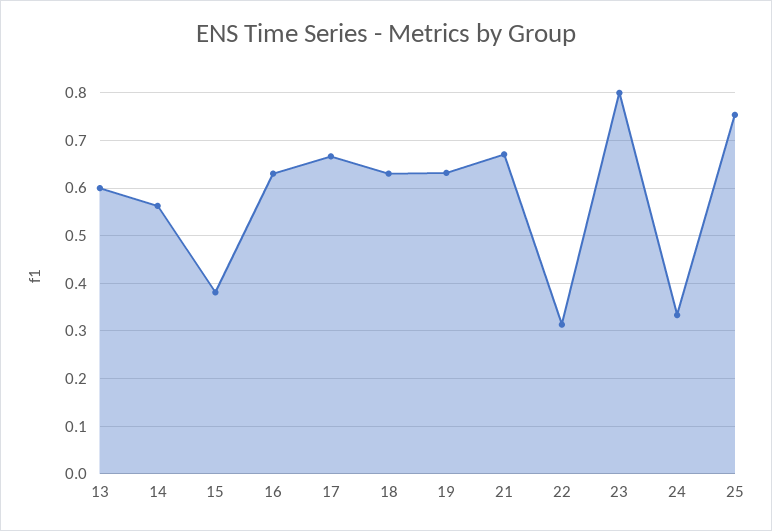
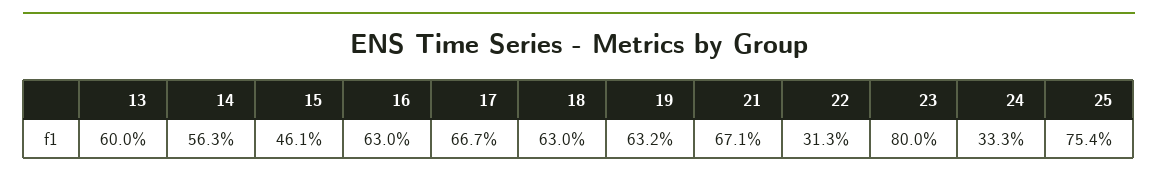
15: 0.38 -> 0.461

